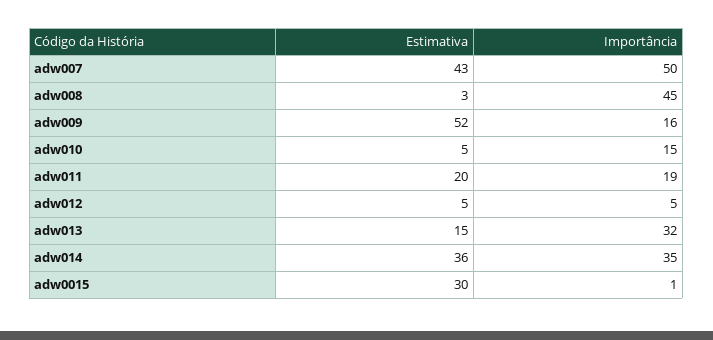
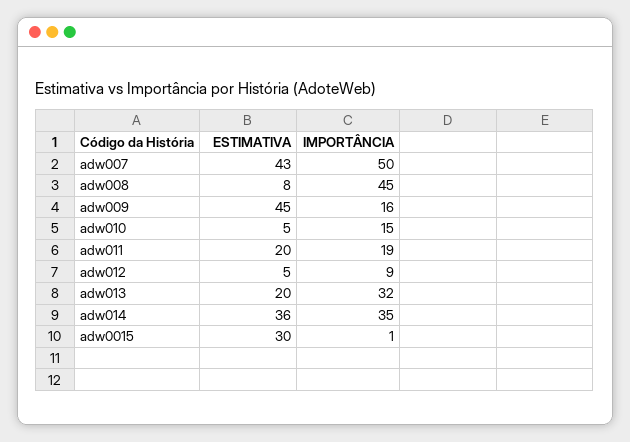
Estimativa, adw008: 3 -> 8
Estimativa, adw009: 52 -> 45
Importância, adw012: 5 -> 9
Estimativa, adw013: 15 -> 20

